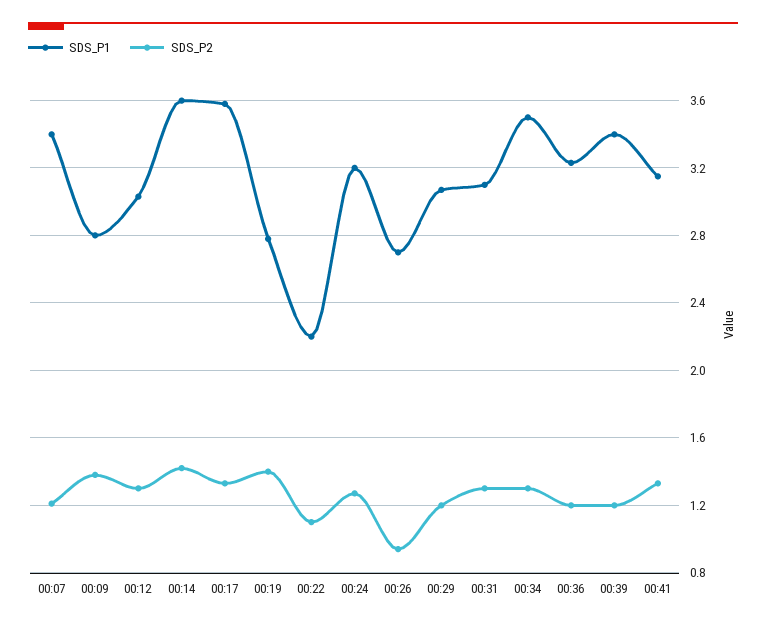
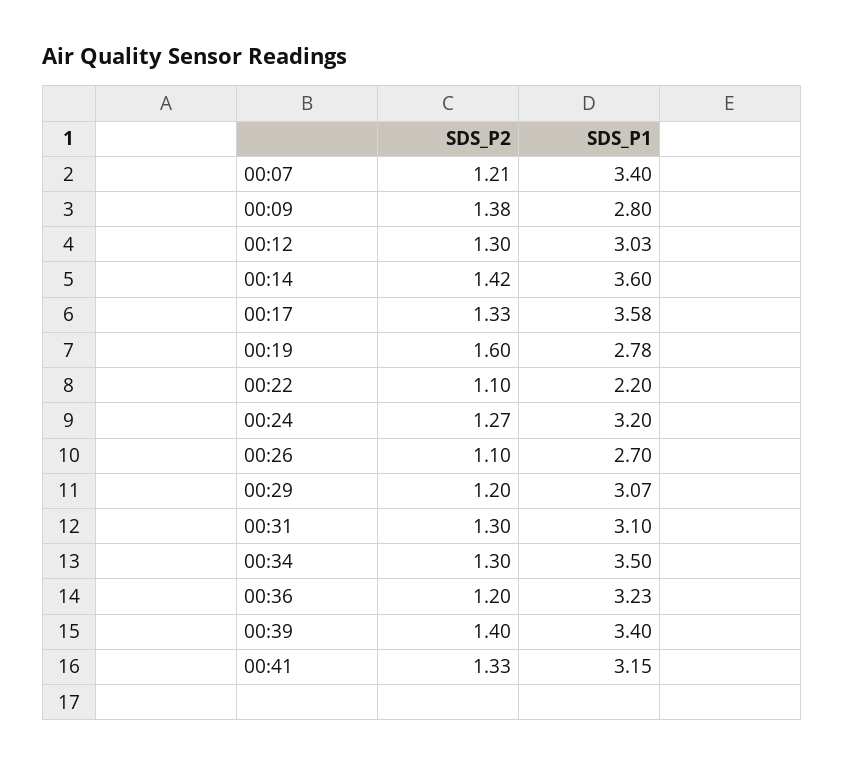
SDS_P2, 00:19: 1.4 -> 1.6
SDS_P2, 00:26: 0.95 -> 1.1
SDS_P2, 00:39: 1.2 -> 1.4

